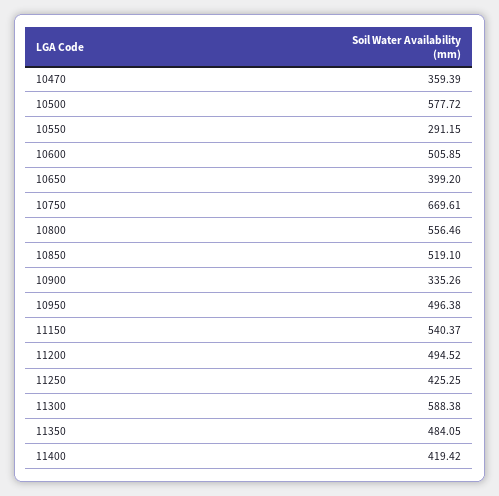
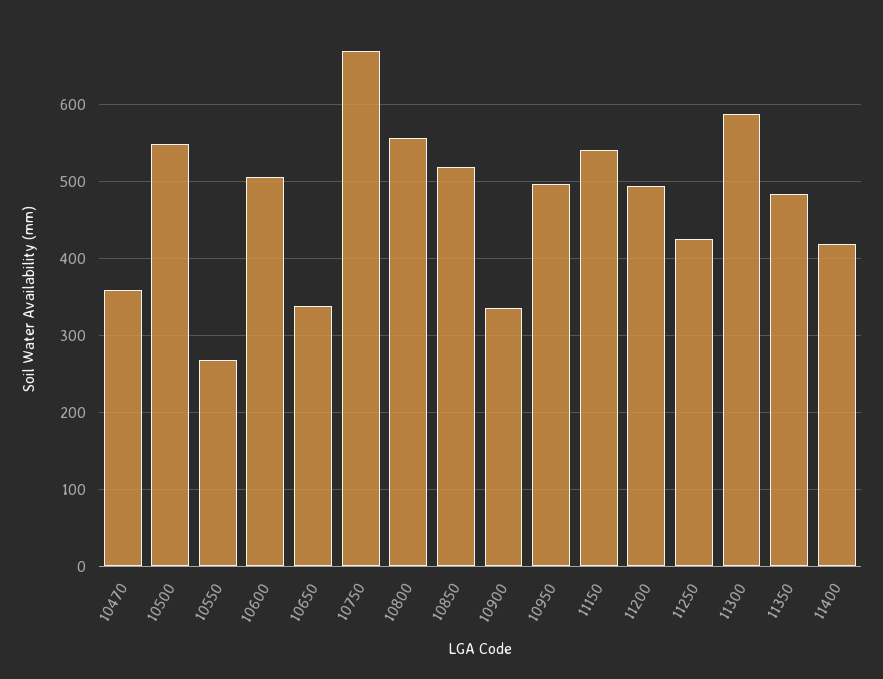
10500: 577.72 -> 550
10550: 291.15 -> 270
10650: 399.2 -> 340

